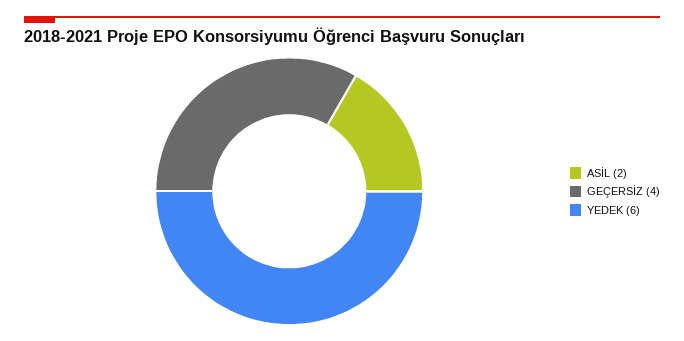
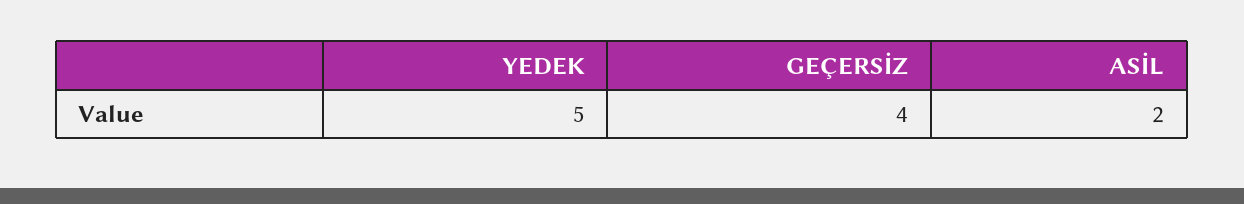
YEDEK: 6 -> 5

